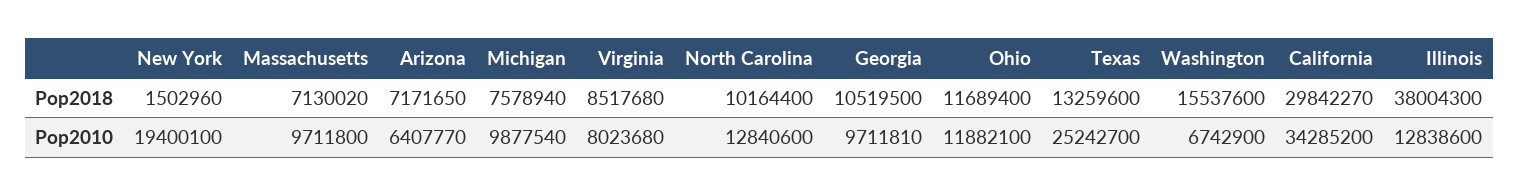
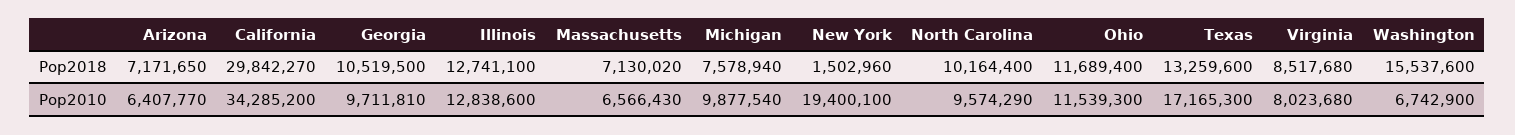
Illinois, Pop2018: 38004300 -> 12741100
Massachusetts, Pop2010: 9711800 -> 6566430
North Carolina, Pop2010: 12840600 -> 9574290
Ohio, Pop2010: 11882100 -> 11539300
Texas, Pop2010: 25242700 -> 17165300

